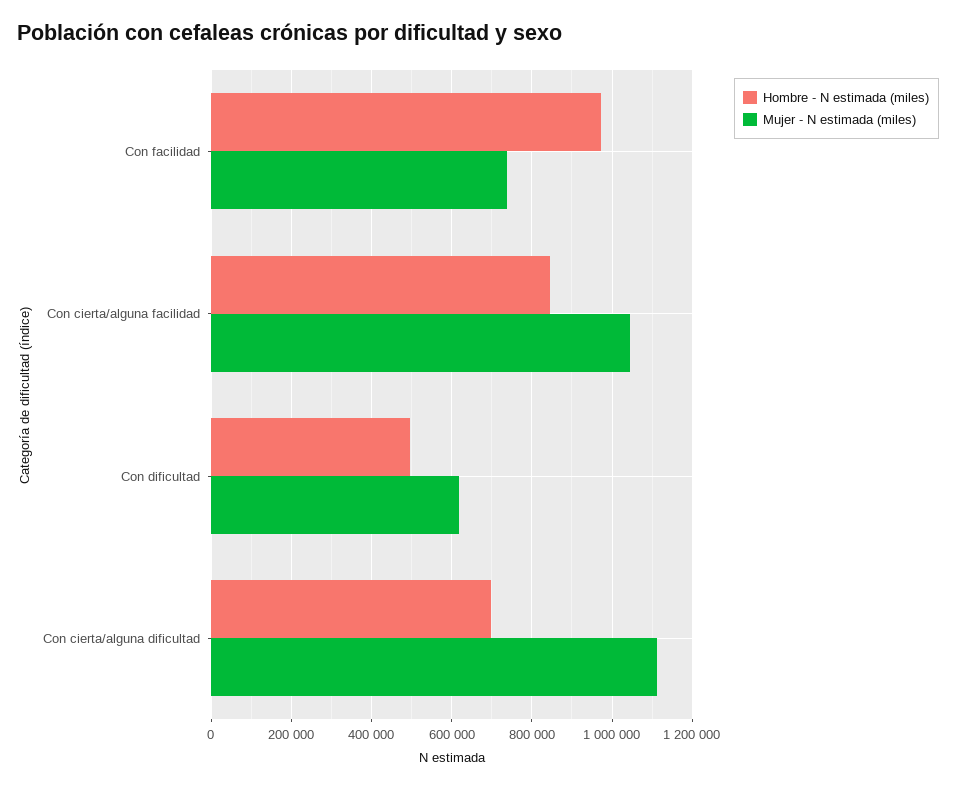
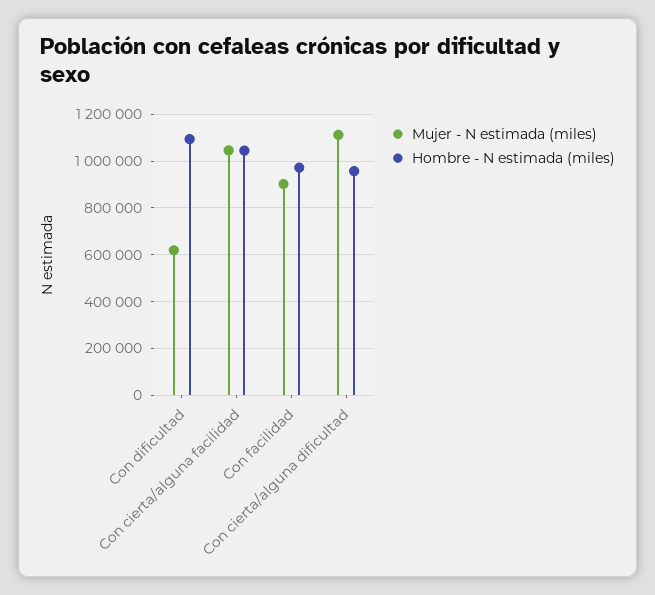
Mujer - N estimada (miles), Con facilidad: 740000 -> 900000
Hombre - N estimada (miles), Con cierta/alguna facilidad: 840000 -> 1050000
Hombre - N estimada (miles), Con dificultad: 500000 -> 1100000
Hombre - N estimada (miles), Con cierta/alguna dificultad: 700000 -> 950000

